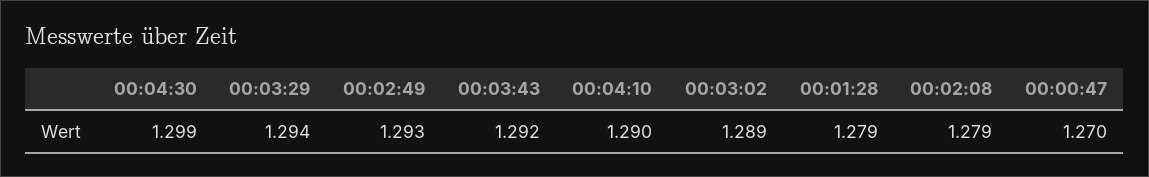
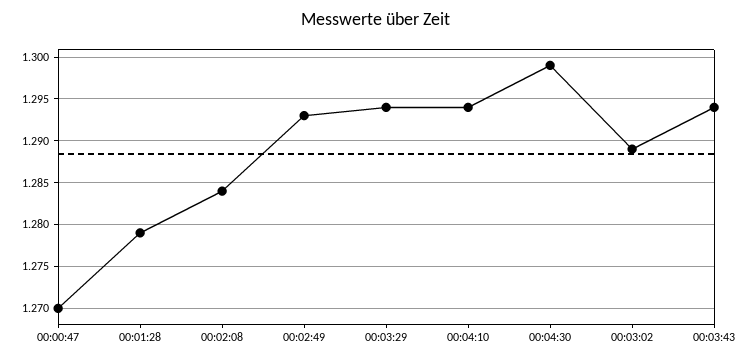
00:03:43: 1.292 -> 1.294
00:04:10: 1.29 -> 1.294
00:02:08: 1.279 -> 1.284

